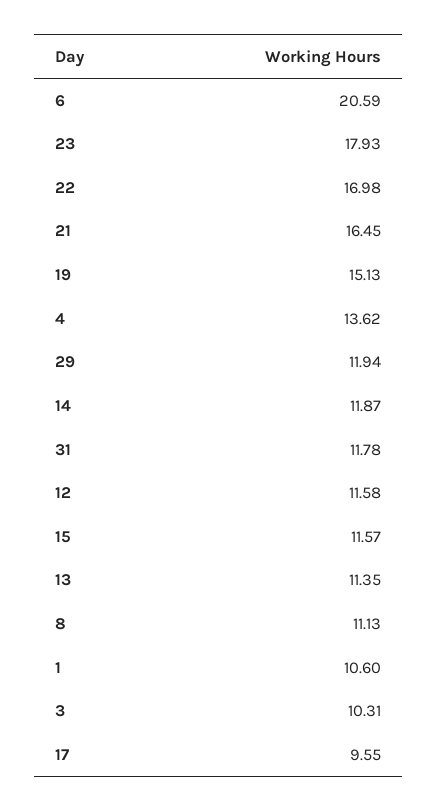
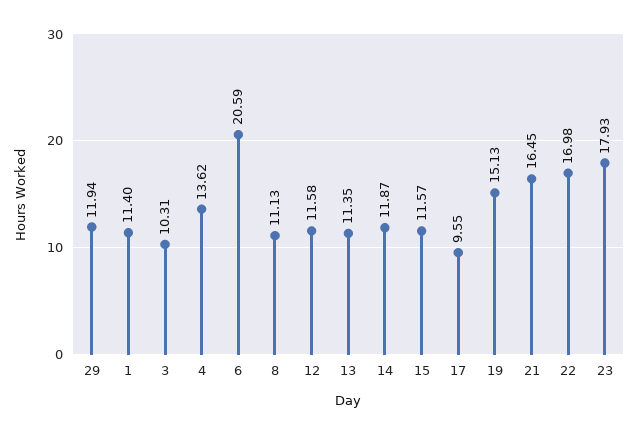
31: 11.78 -> none
1: 10.6 -> 11.4

